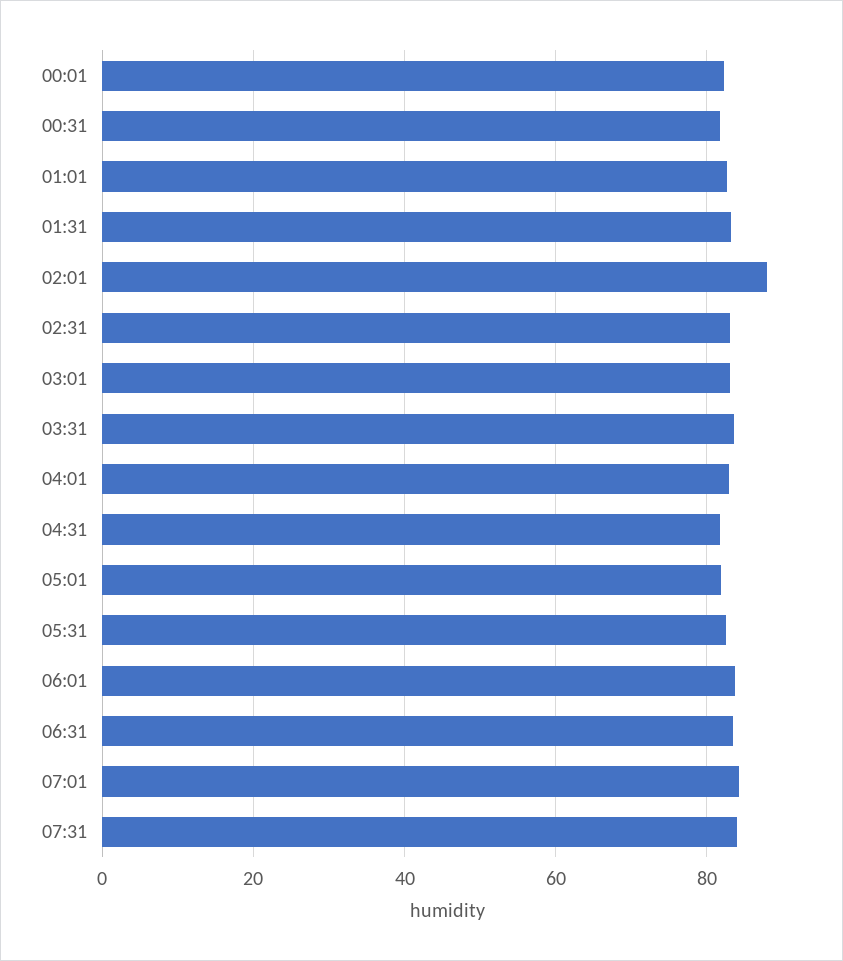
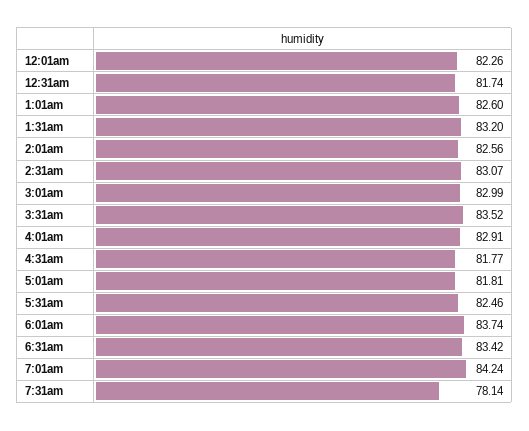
02:01: 88 -> 82.56
07:31: 84 -> 78.14

